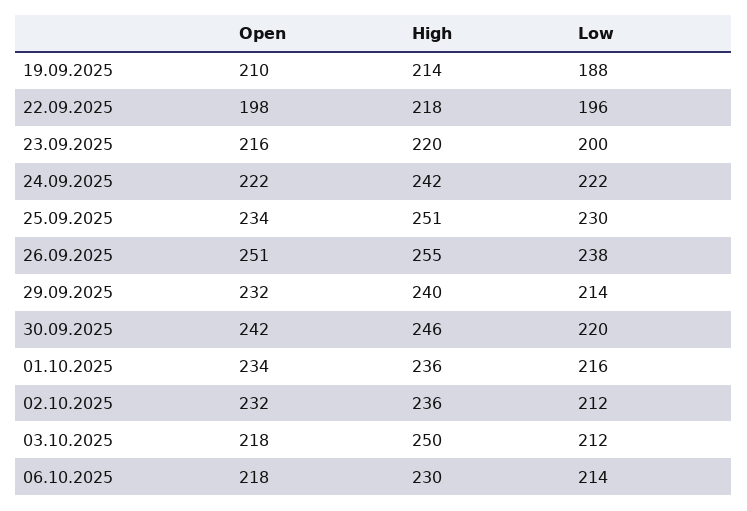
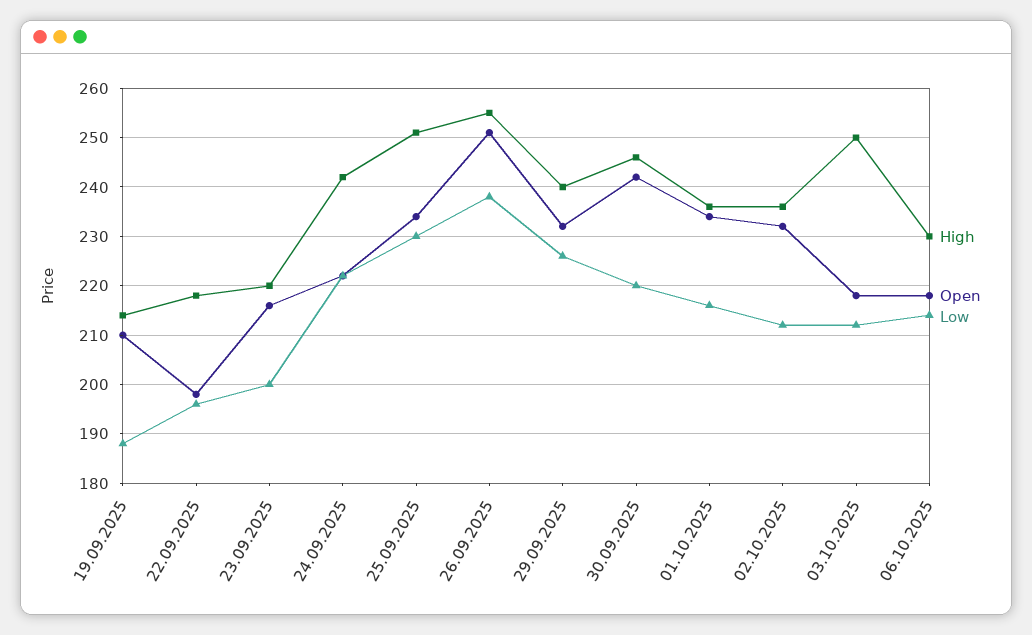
Low, 29.09.2025: 214 -> 225

